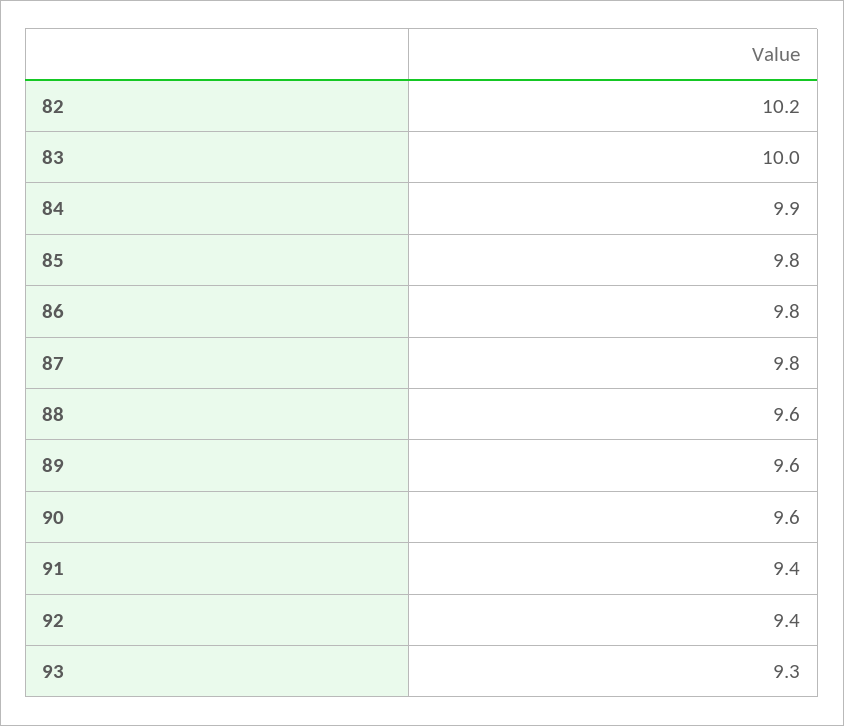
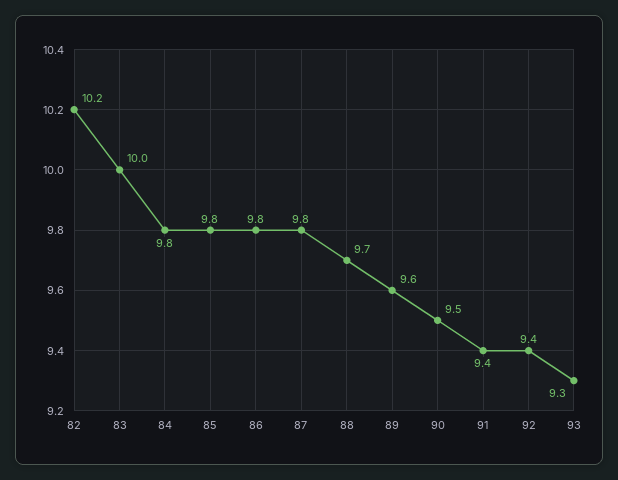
84: 9.9 -> 9.8
88: 9.6 -> 9.7
90: 9.6 -> 9.5

